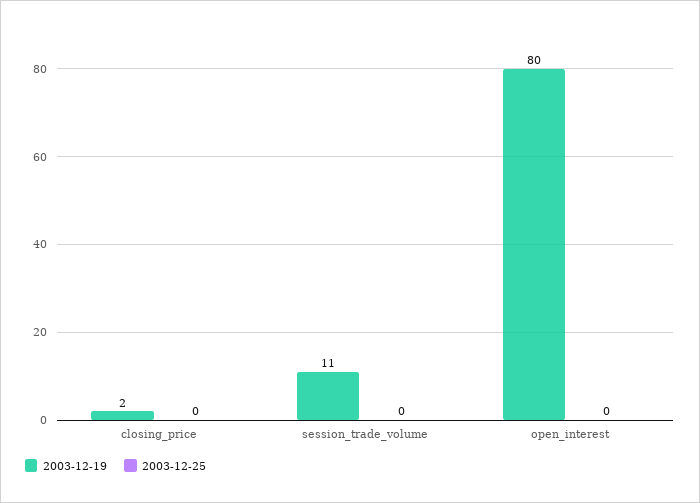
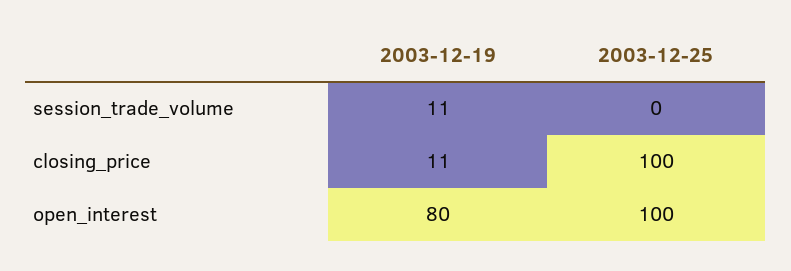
2003-12-19, closing_price: 2 -> 11
2003-12-25, closing_price: 0 -> 100
2003-12-25, open_interest: 0 -> 100

